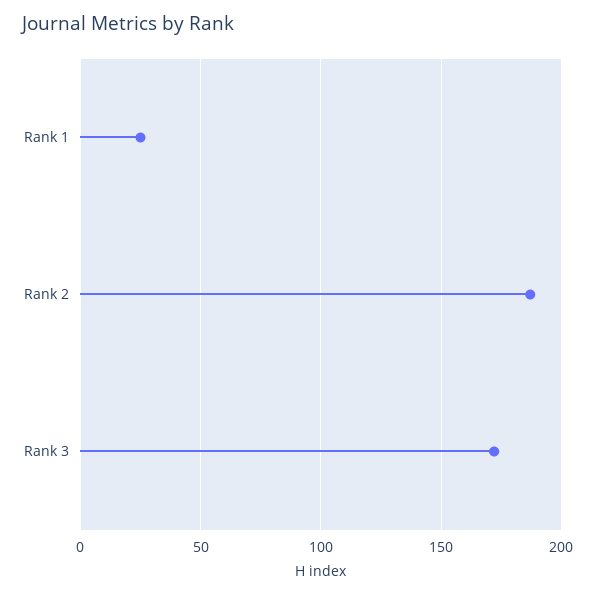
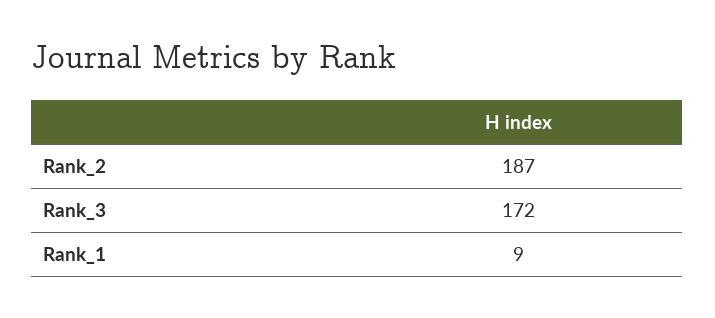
Rank 1: 25 -> 9

